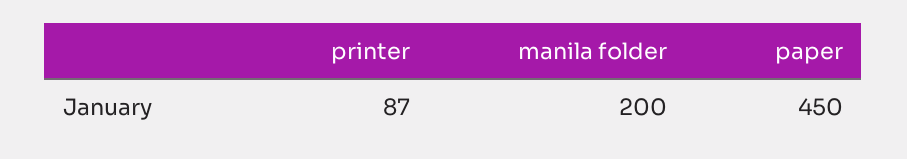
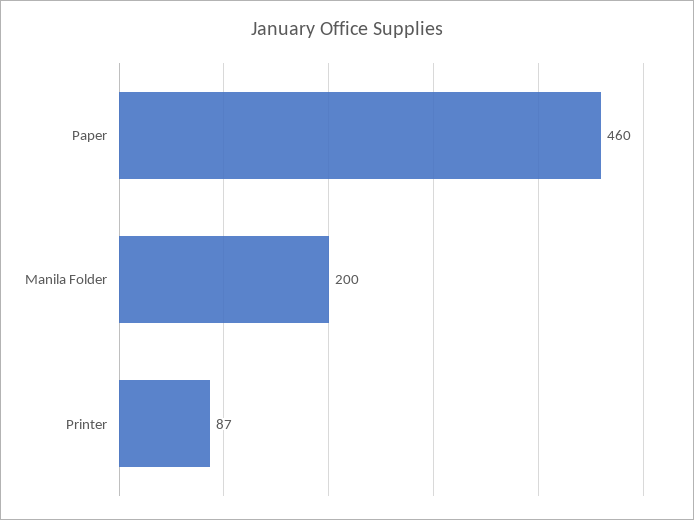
paper: 450 -> 460

